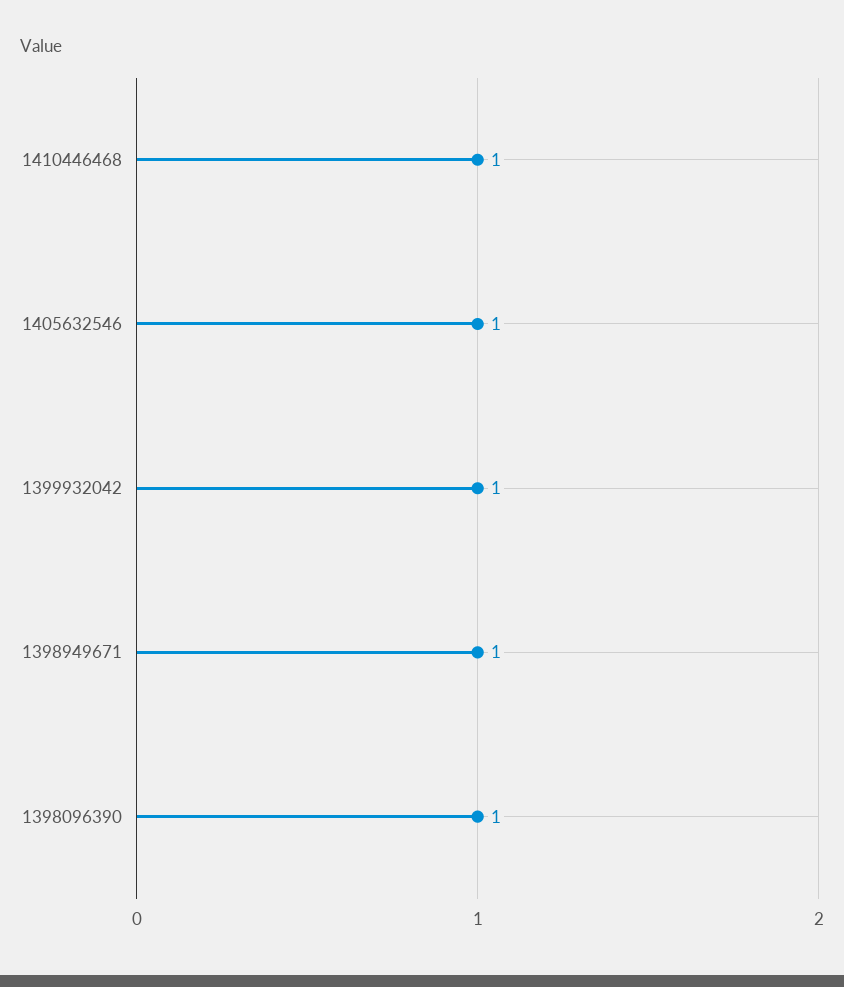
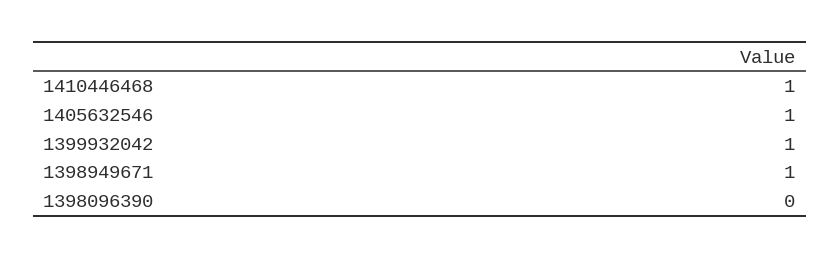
1398096390: 1 -> 0

